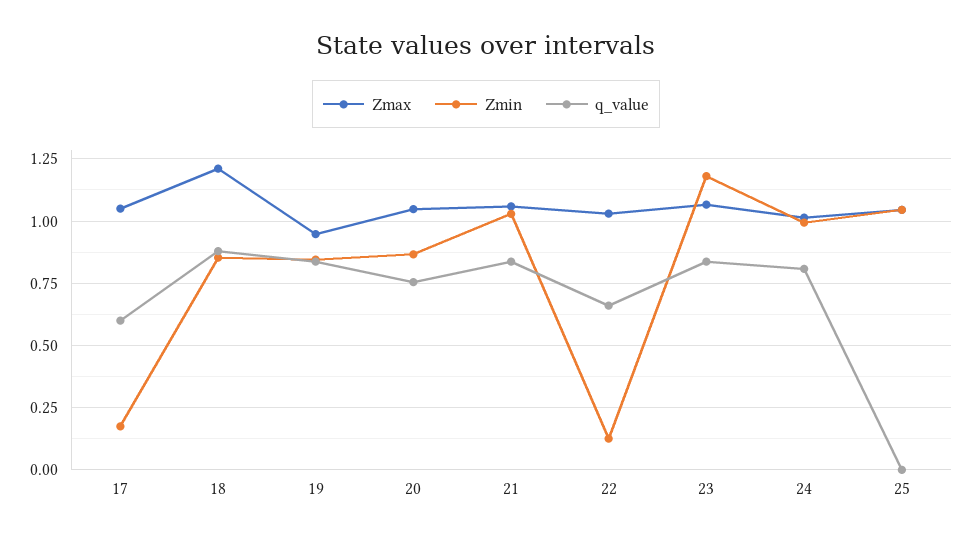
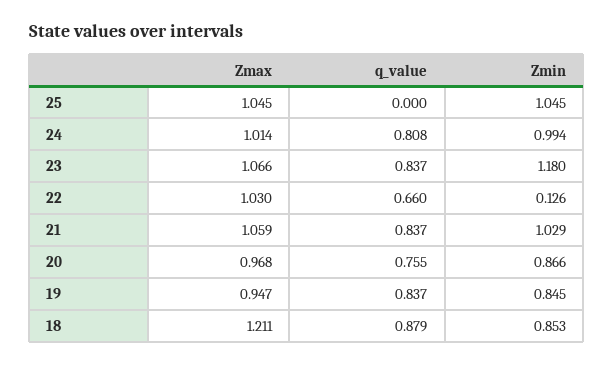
Zmax, 17: 1.05 -> none
Zmin, 17: 0.175 -> none
q_value, 17: 0.6 -> none
Zmax, 20: 1.05 -> 0.968

